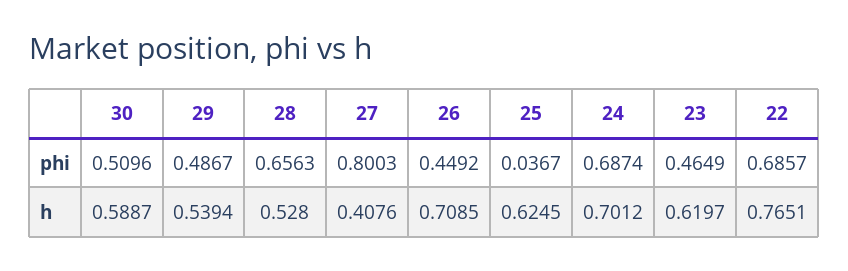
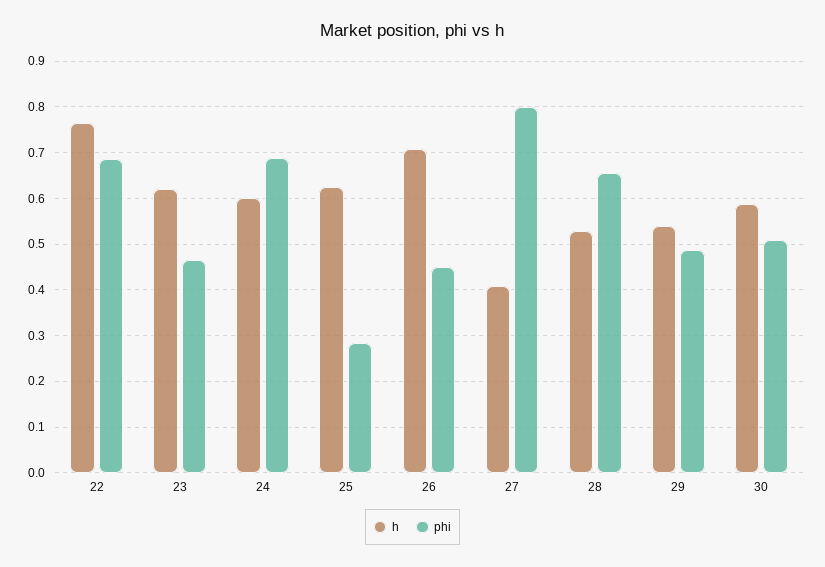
phi, 25: 0.0367 -> 0.28
h, 24: 0.7012 -> 0.6

